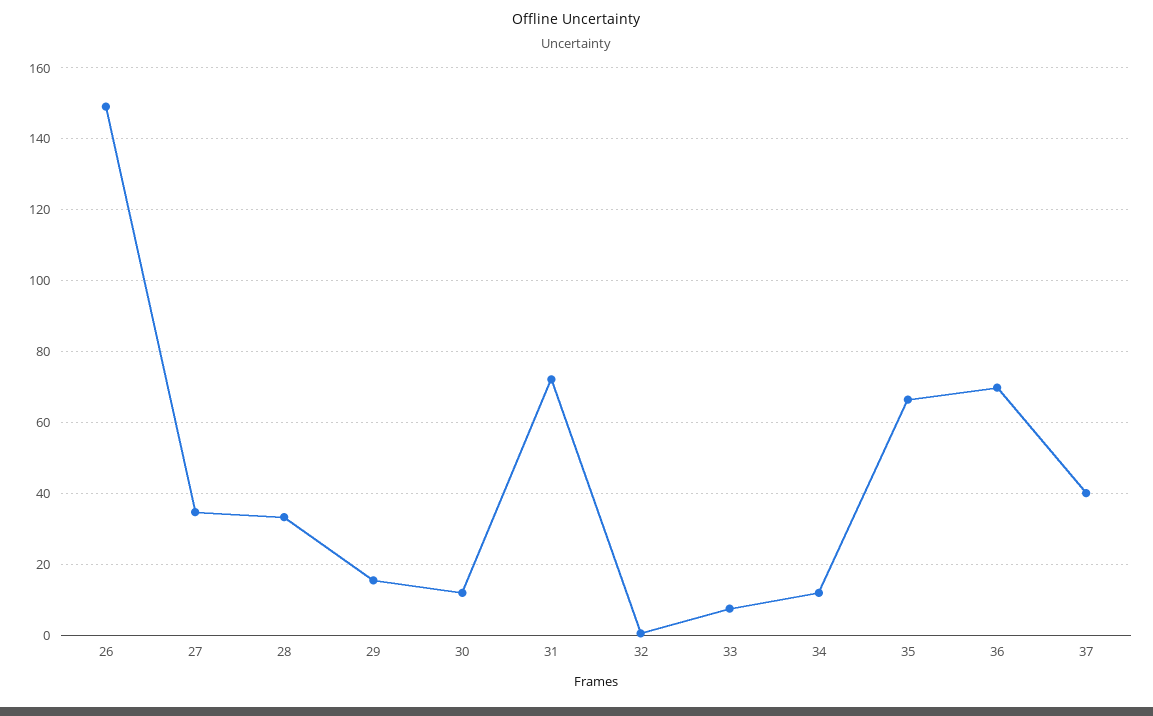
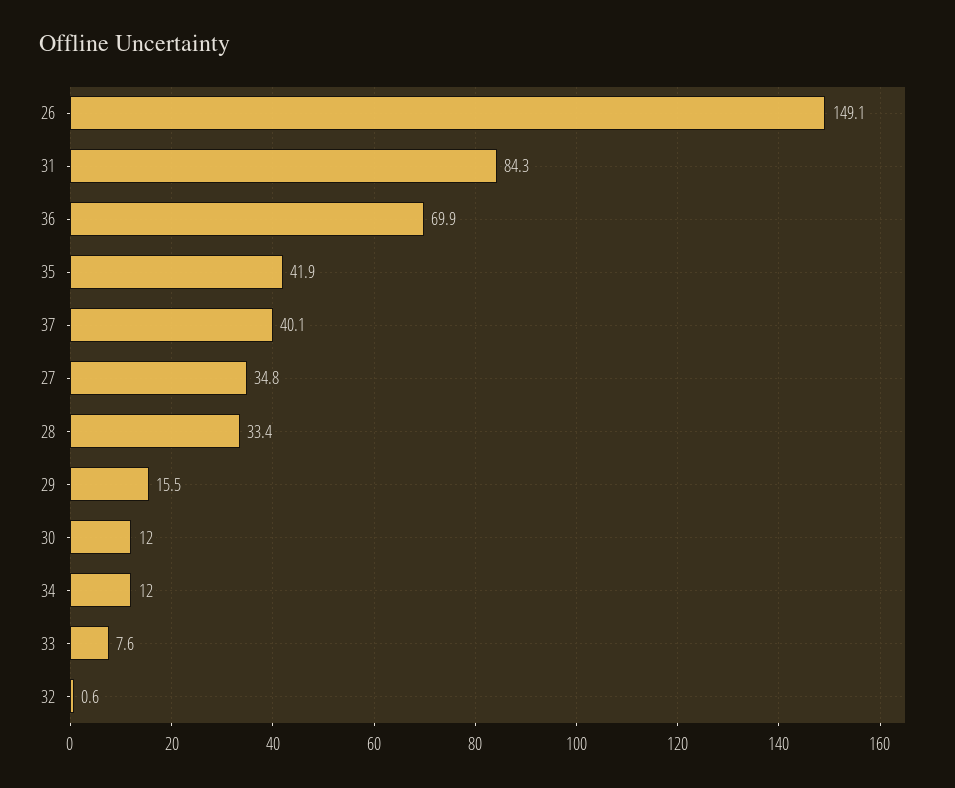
31: 72 -> 84.3
35: 66 -> 41.9

